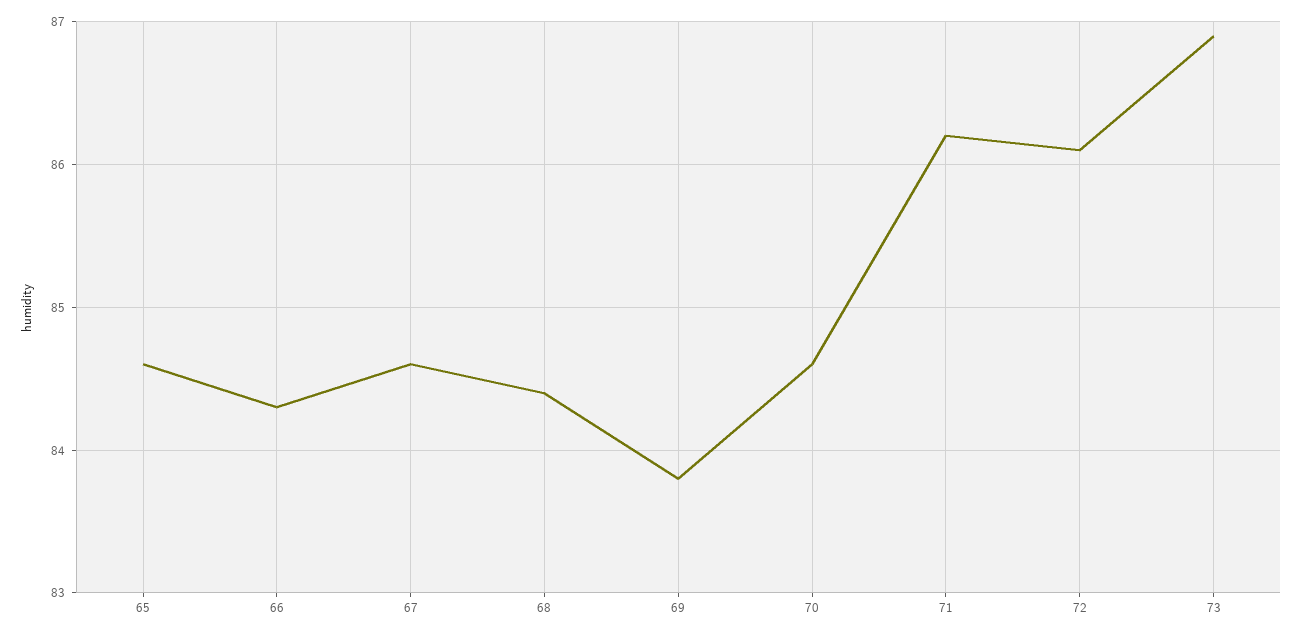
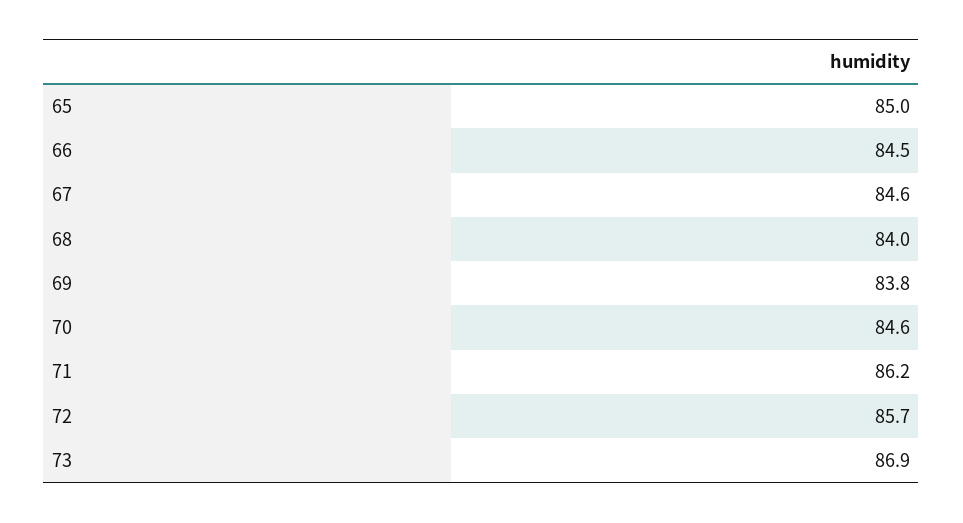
65: 84.6 -> 85
66: 84.3 -> 84.5
68: 84.4 -> 84
72: 86.1 -> 85.7

